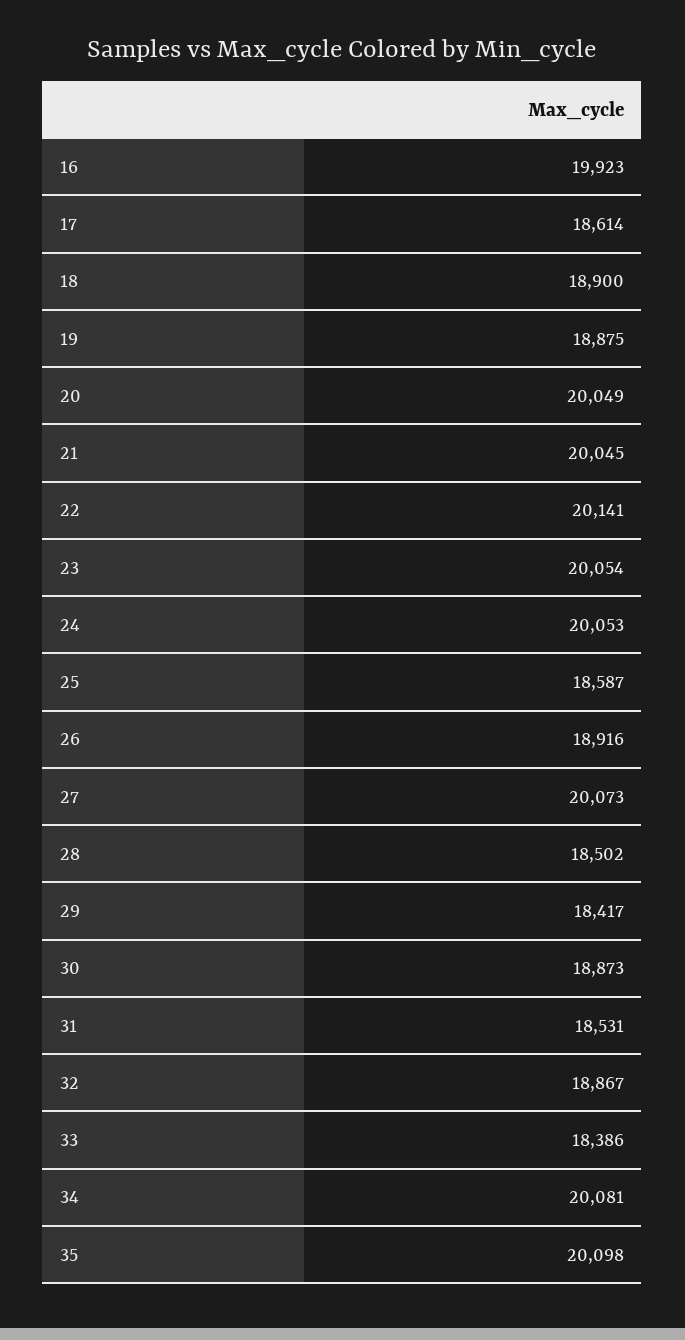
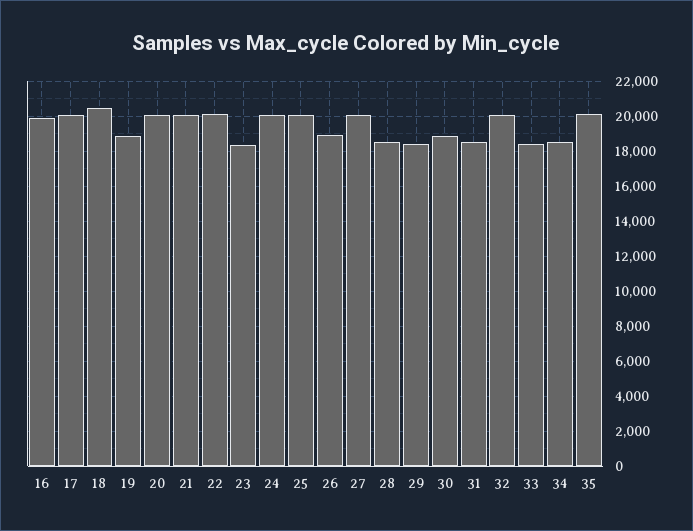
17: 18614 -> 20000
18: 18900 -> 20500
23: 20054 -> 18500
25: 18587 -> 20000
32: 18867 -> 20000
34: 20081 -> 18500

